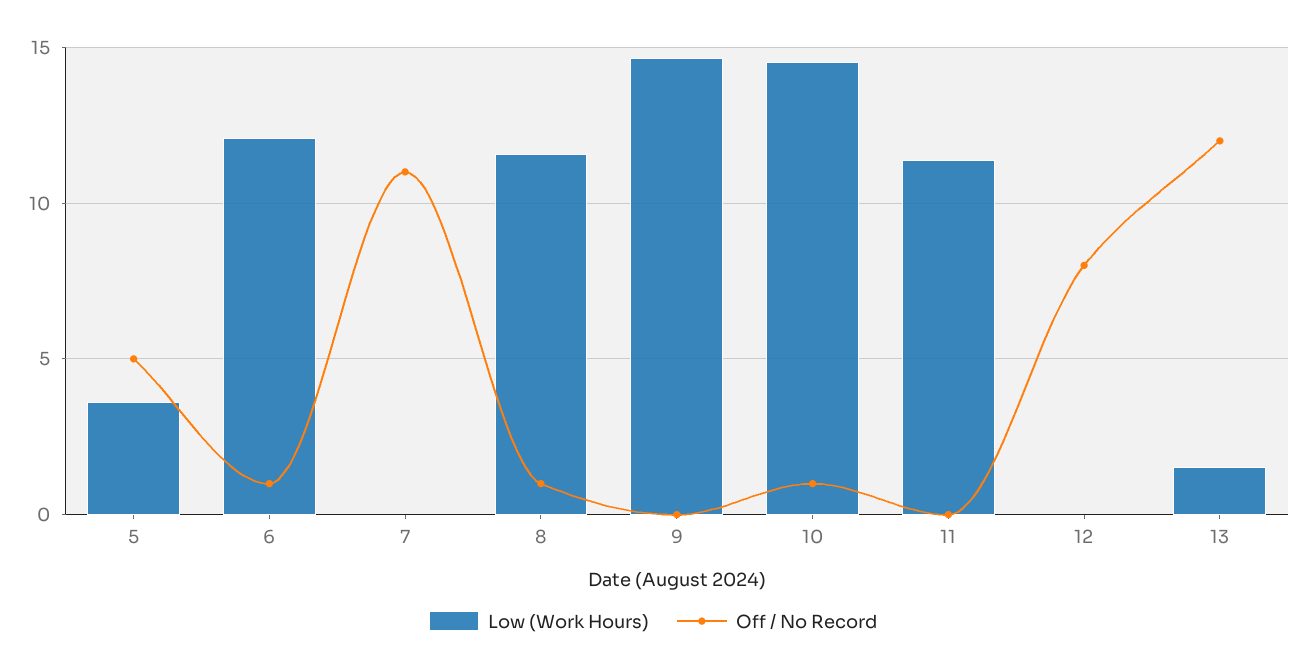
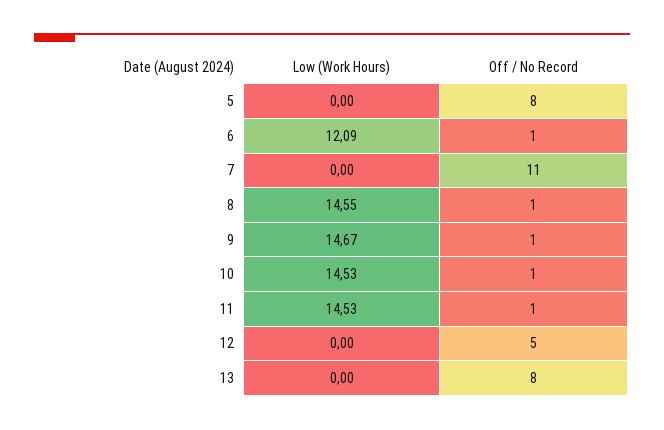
Low (Work Hours), 5: 3.5 -> 0
Off / No Record, 5: 5 -> 8
Low (Work Hours), 8: 11.5 -> 14.55
Off / No Record, 9: 0 -> 1
Low (Work Hours), 11: 11.5 -> 14.53
Off / No Record, 11: 0 -> 1
Off / No Record, 12: 8 -> 5
Low (Work Hours), 13: 1.5 -> 0
Off / No Record, 13: 12 -> 8

